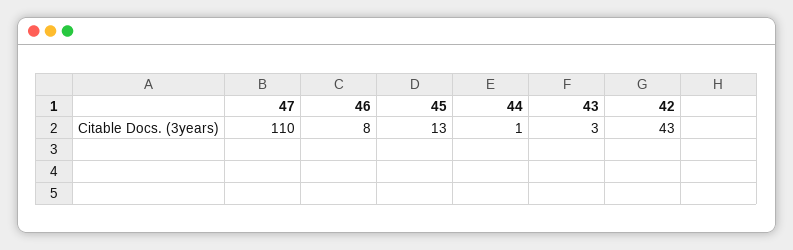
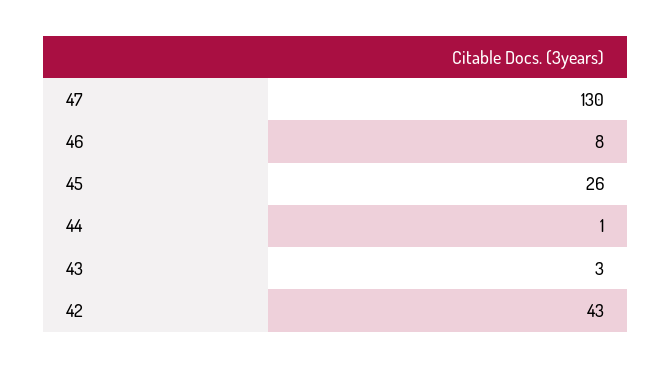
47: 110 -> 130
45: 13 -> 26

